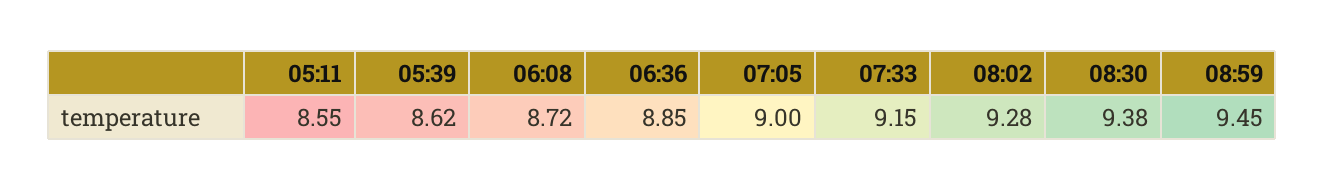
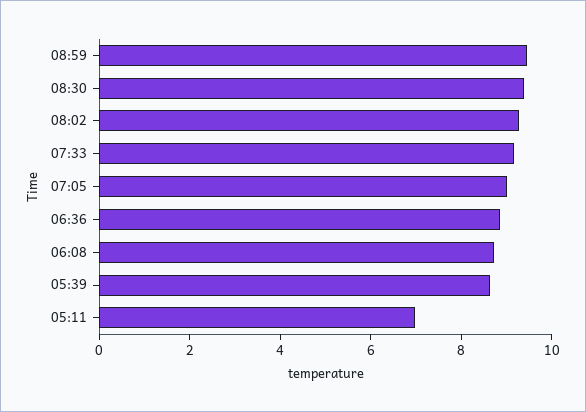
05:11: 8.55 -> 7

